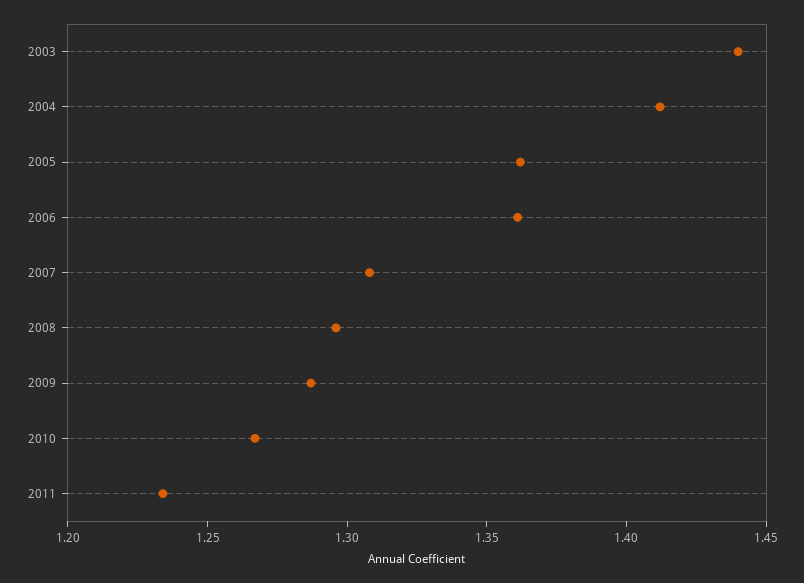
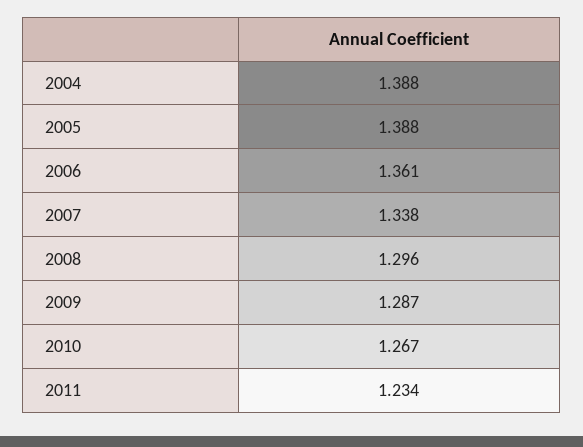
2003: 1.44 -> none
2004: 1.41 -> 1.388
2005: 1.36 -> 1.388
2007: 1.31 -> 1.338

